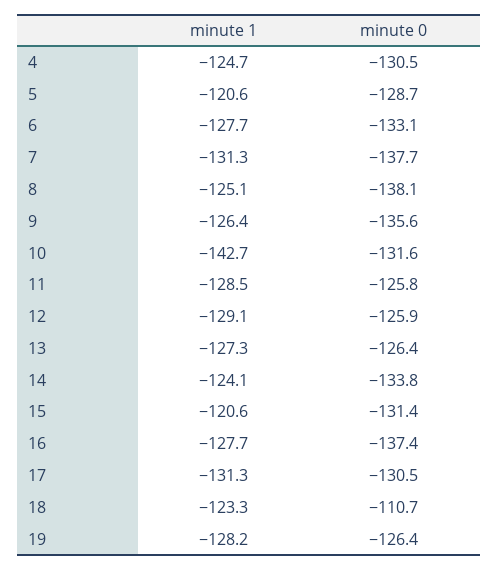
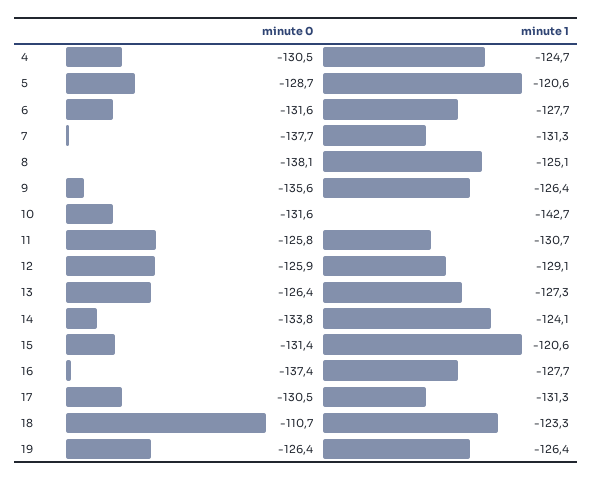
minute 0, 6: -133.1 -> -131.6
minute 1, 11: -128.5 -> -130.7
minute 1, 19: -128.2 -> -126.4

